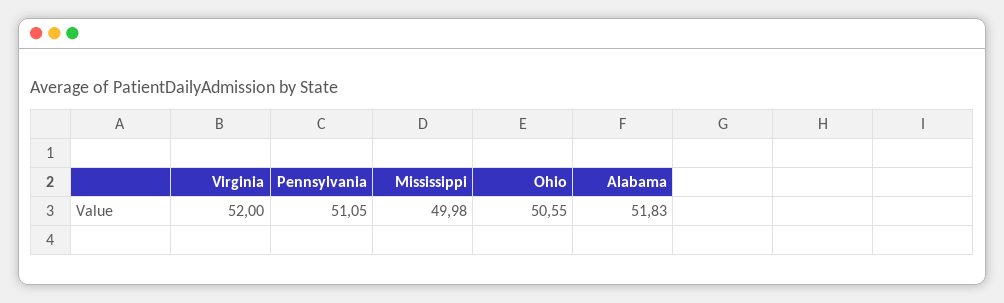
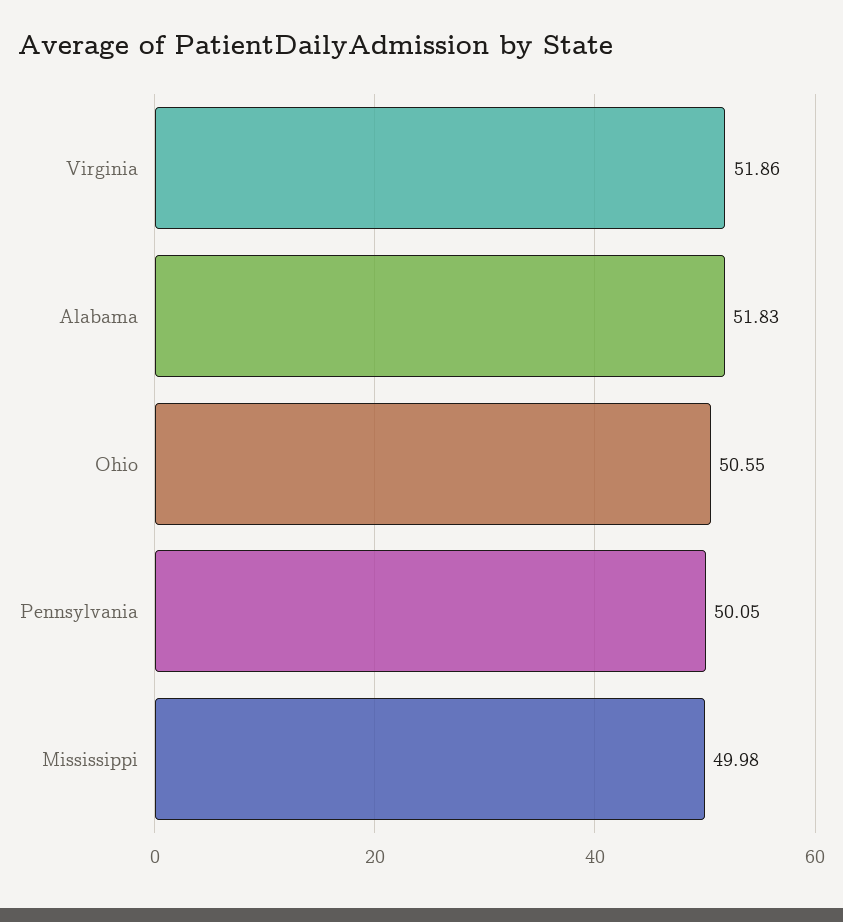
Virginia: 52 -> 51.86
Pennsylvania: 51.05 -> 50.05

